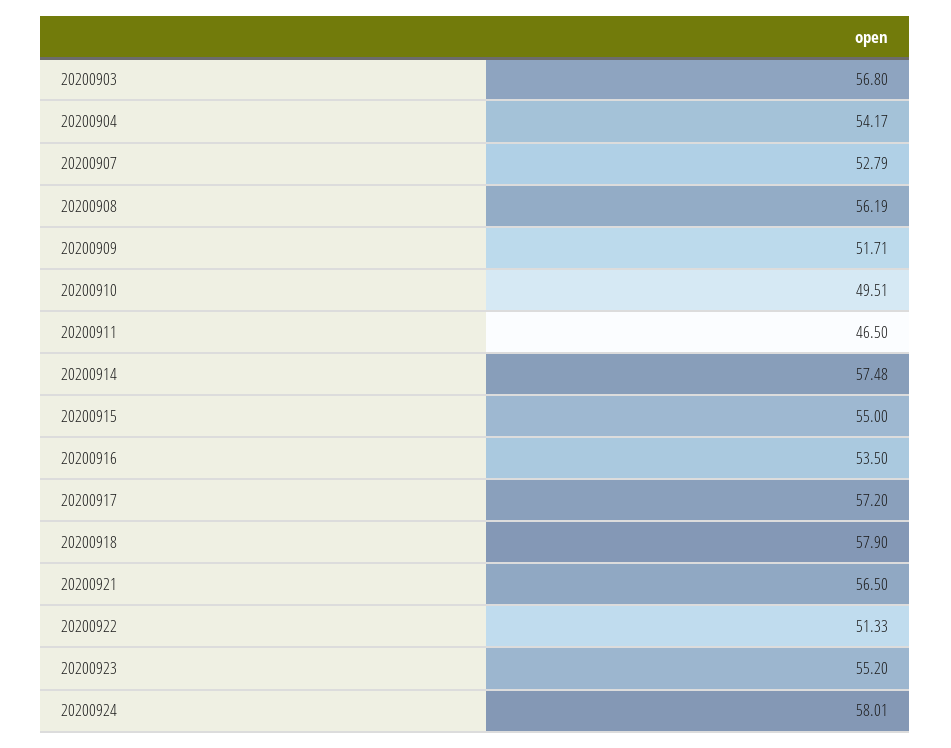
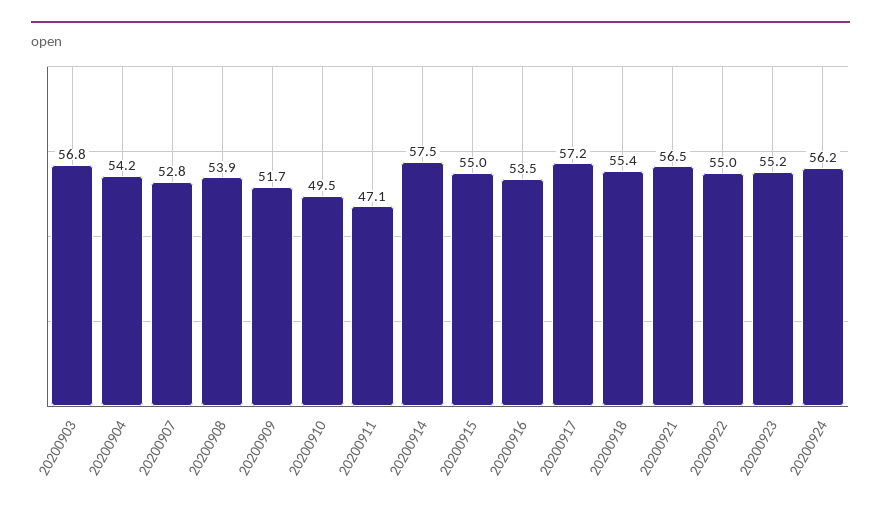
20200908: 56.19 -> 53.9
20200911: 46.5 -> 47.1
20200918: 57.9 -> 55.4
20200922: 51.33 -> 55
20200924: 58.01 -> 56.2

